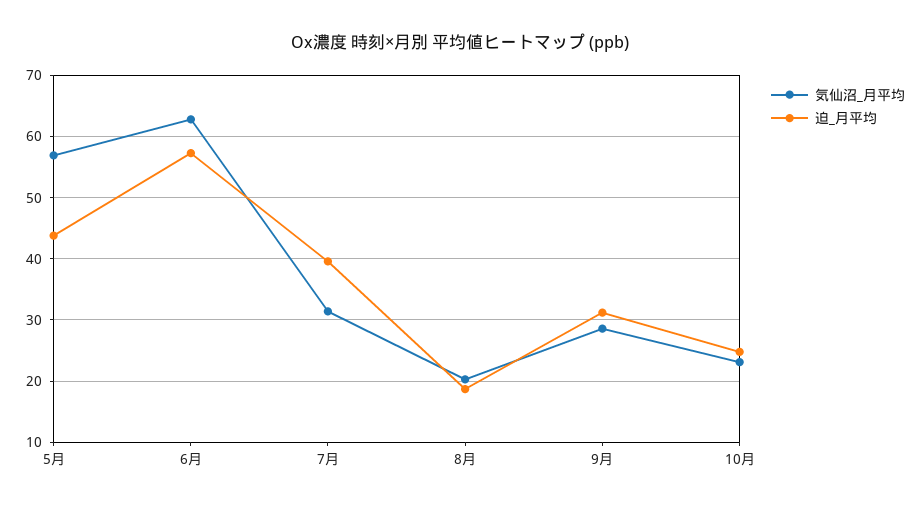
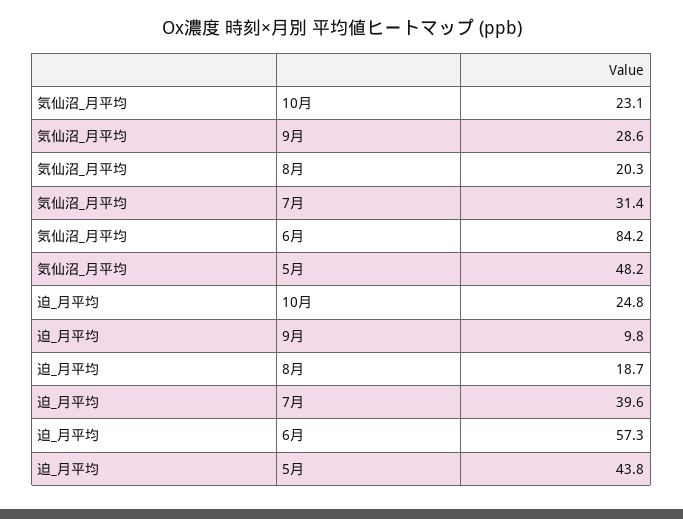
気仙沼_月平均, 5月: 57 -> 48.2
気仙沼_月平均, 6月: 63 -> 84.2
迫_月平均, 9月: 31 -> 9.8

